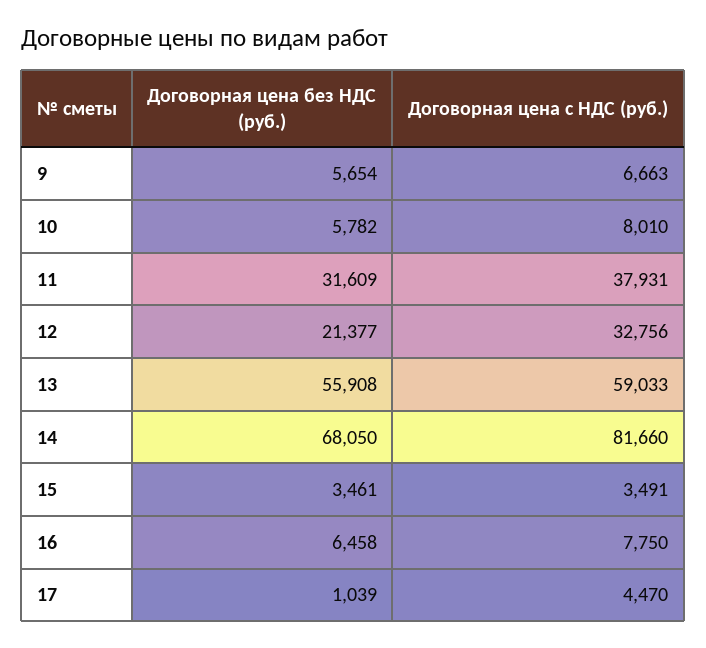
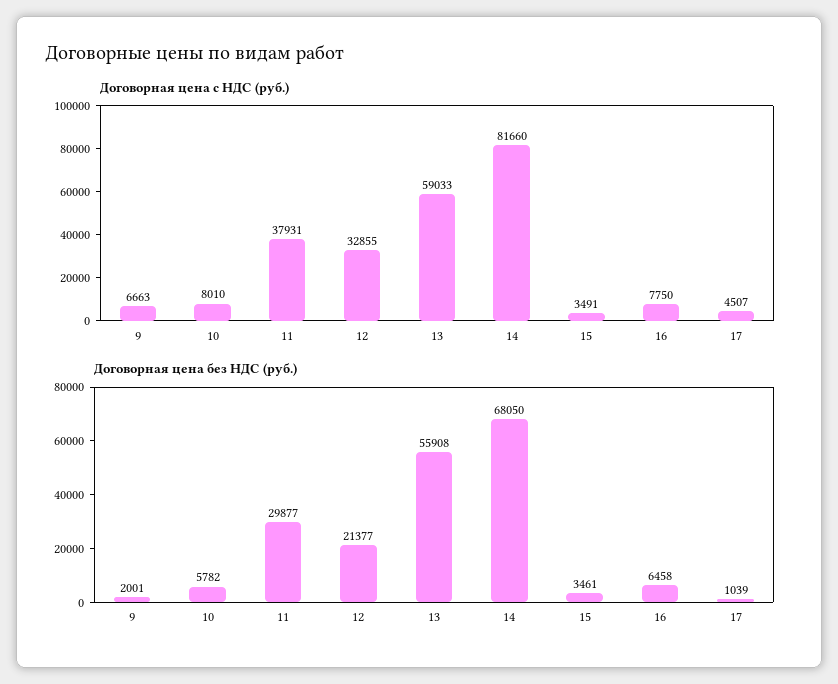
Договорная цена без НДС (руб.), 9: 5654 -> 2001
Договорная цена без НДС (руб.), 11: 31609 -> 29877
Договорная цена с НДС (руб.), 12: 32756 -> 32855
Договорная цена с НДС (руб.), 17: 4470 -> 4507

